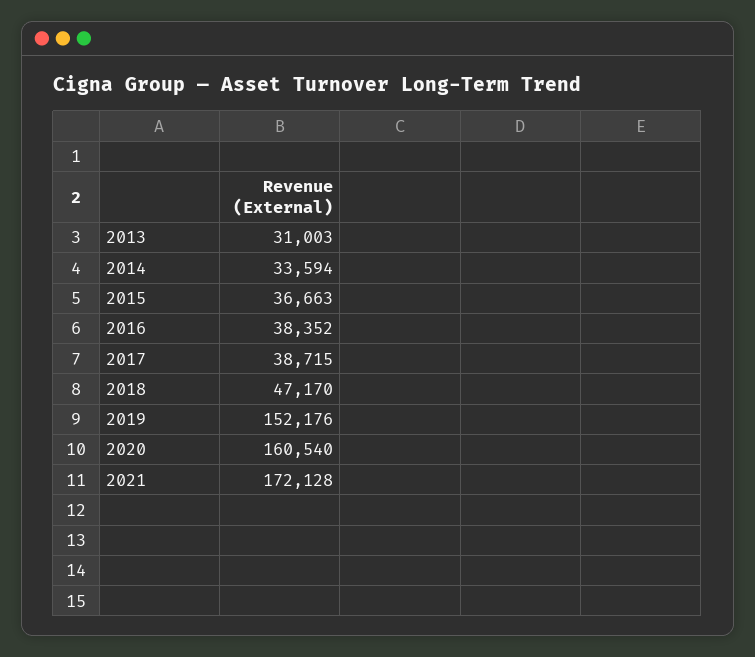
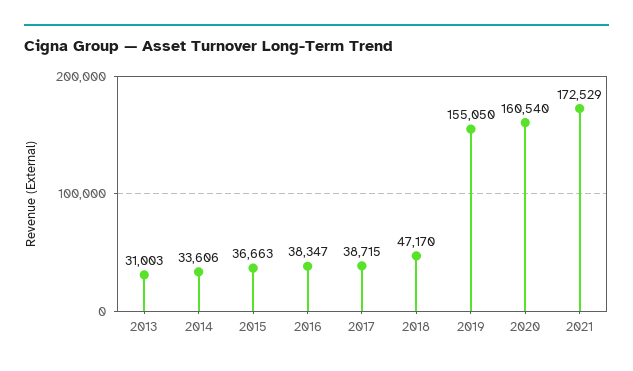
2014: 33594 -> 33606
2016: 38352 -> 38347
2019: 152176 -> 155050
2021: 172128 -> 172529

